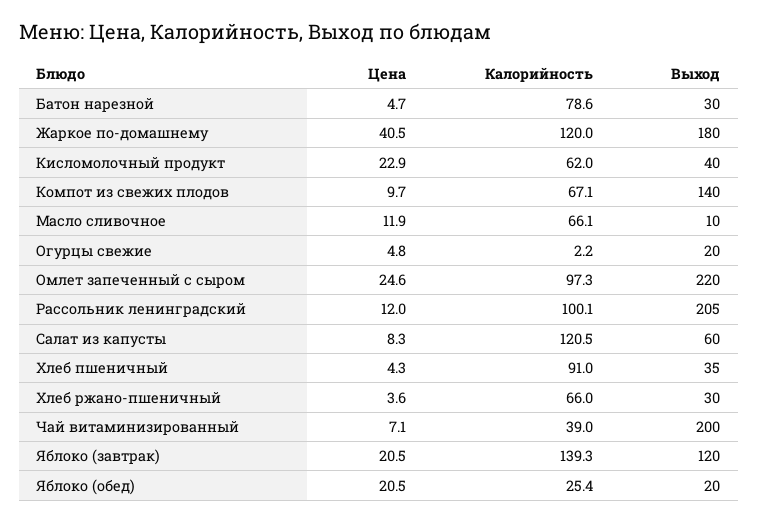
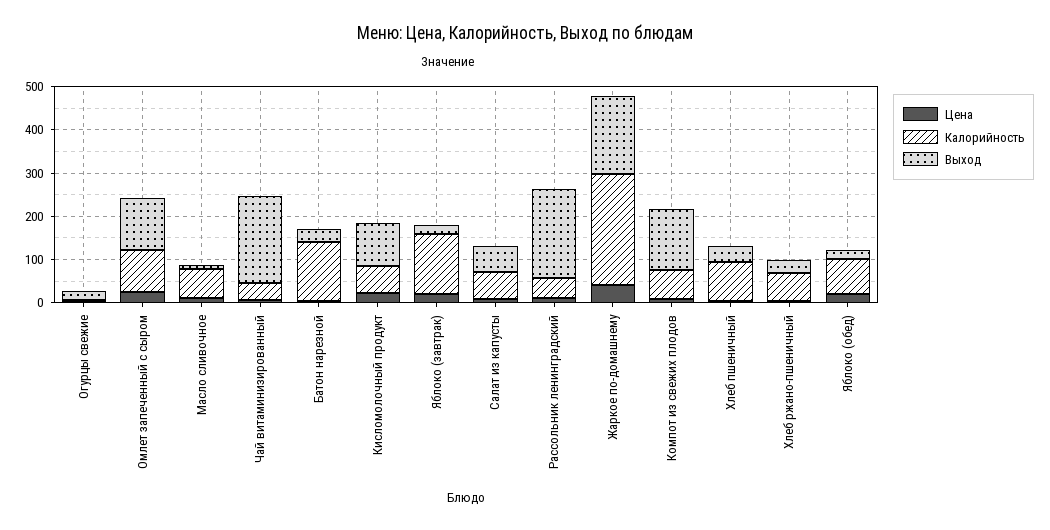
Калорийность, Батон нарезной: 78.6 -> 140
Калорийность, Жаркое по-домашнему: 120 -> 260
Выход, Кисломолочный продукт: 40 -> 100
Выход, Омлет запеченный с сыром: 220 -> 120
Калорийность, Рассольник ленинградский: 100.1 -> 40
Калорийность, Салат из капусты: 120.5 -> 60
Выход, Яблоко (завтрак): 120 -> 20
Калорийность, Яблоко (обед): 25.4 -> 80

